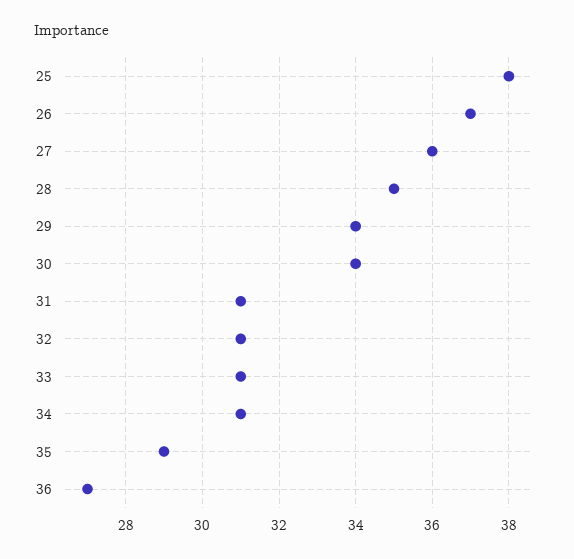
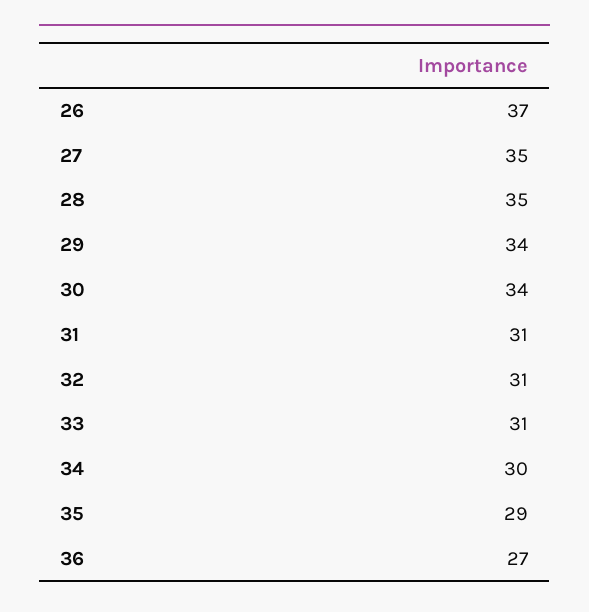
25: 38 -> none
27: 36 -> 35
34: 31 -> 30

